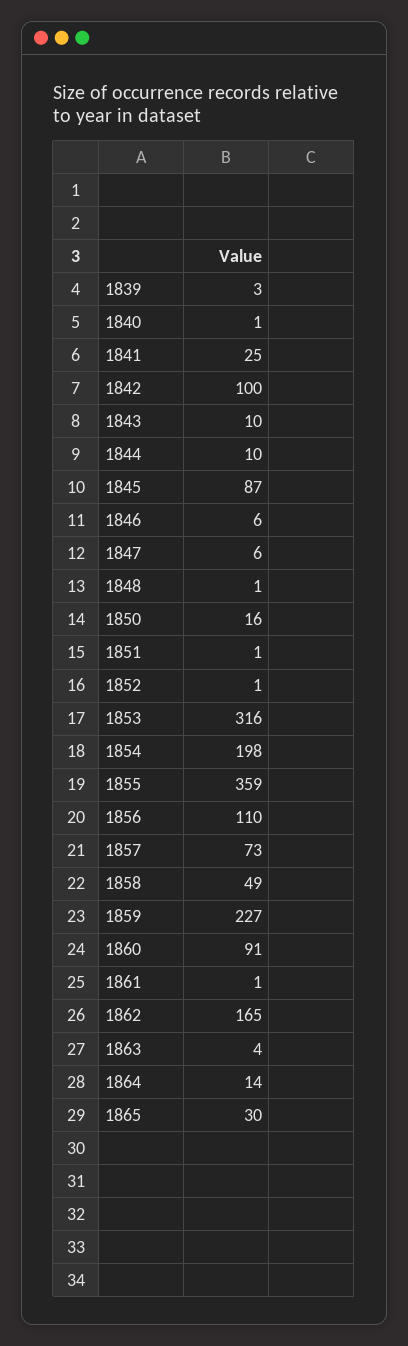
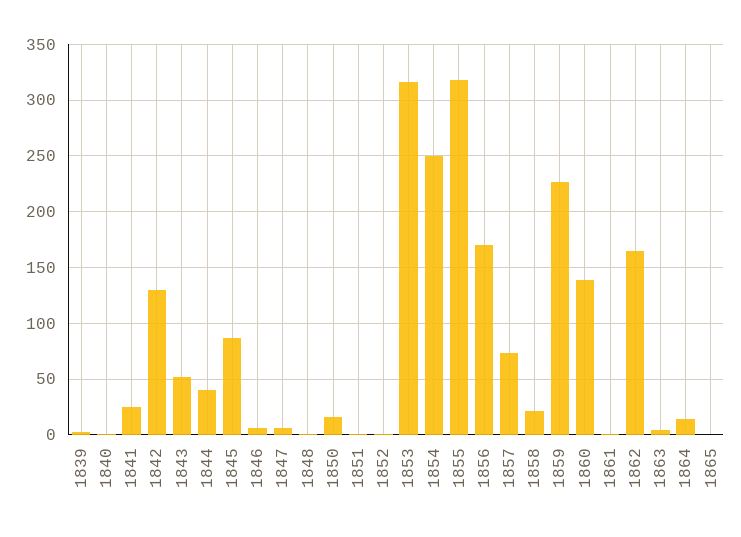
1842: 100 -> 130
1843: 10 -> 50
1844: 10 -> 40
1854: 198 -> 250
1855: 359 -> 320
1856: 110 -> 170
1858: 49 -> 20
1860: 91 -> 140
1865: 30 -> 0

